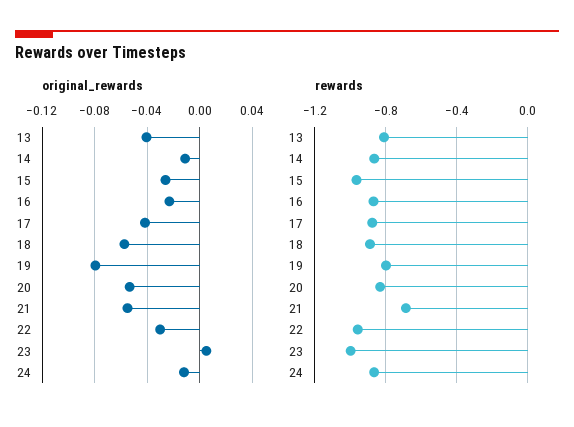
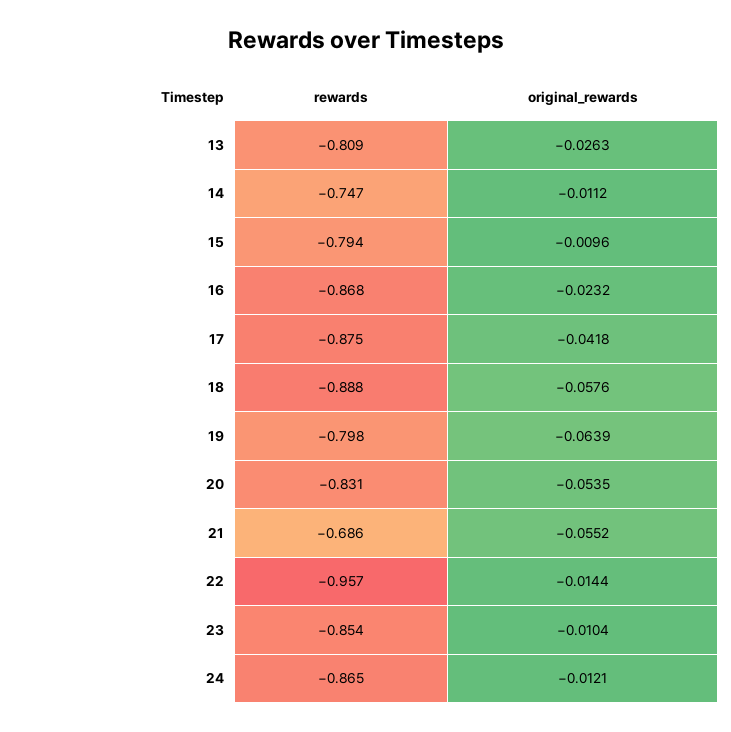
original_rewards, 13: -0.04 -> -0.0263
original_rewards, 15: -0.025 -> -0.0096
original_rewards, 19: -0.08 -> -0.0639
original_rewards, 22: -0.03 -> -0.0144
original_rewards, 23: 0.005 -> -0.0104
rewards, 14: -0.85 -> -0.747
rewards, 15: -0.95 -> -0.794
rewards, 23: -1 -> -0.854

